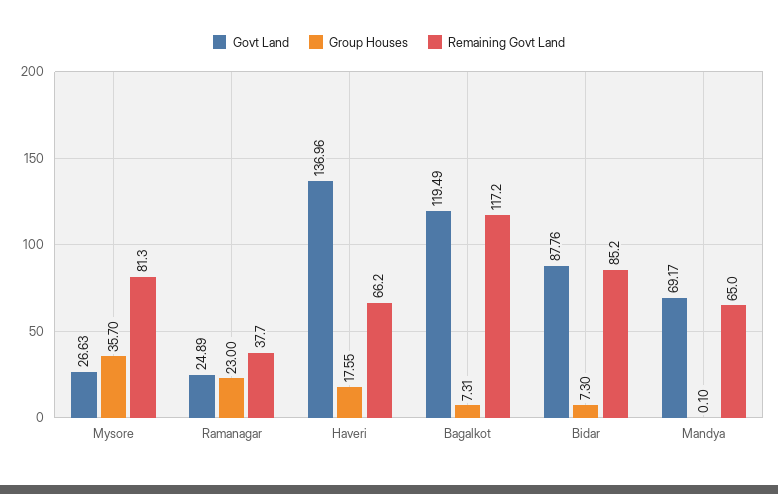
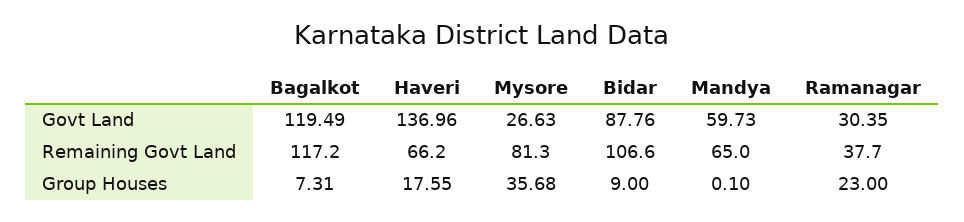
Group Houses, Mysore: 35.7 -> 35.68
Govt Land, Ramanagar: 24.89 -> 30.35
Group Houses, Bidar: 7.3 -> 9
Remaining Govt Land, Bidar: 85.2 -> 106.6
Govt Land, Mandya: 69.17 -> 59.73

